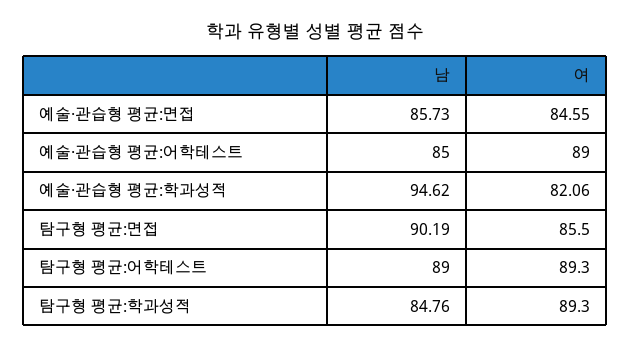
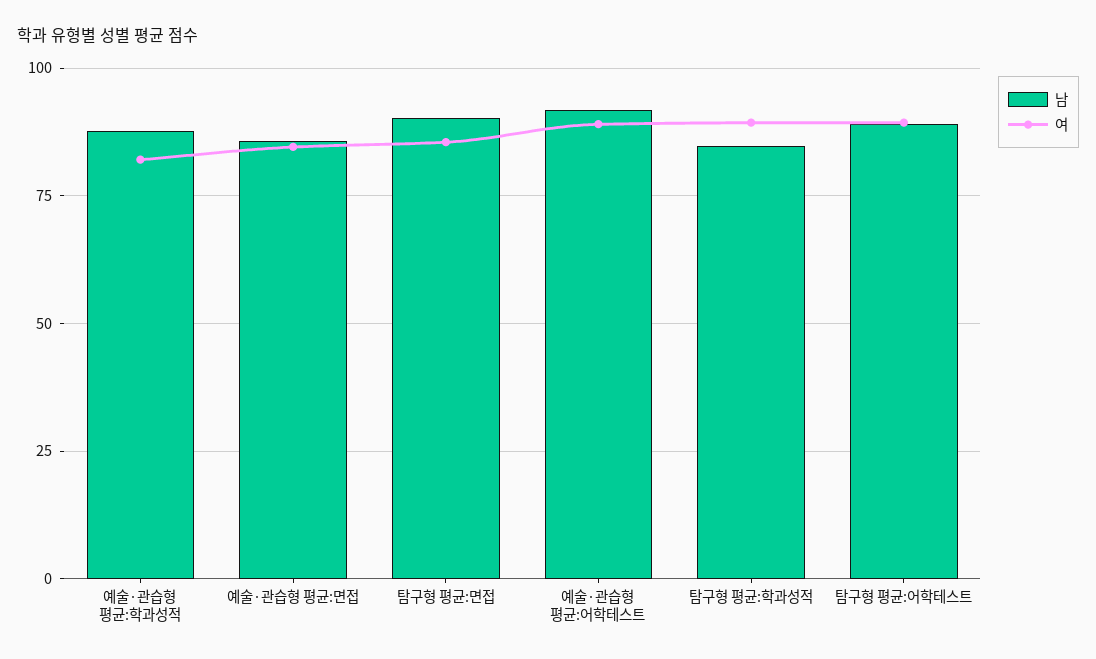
남, 예술·관습형 평균:어학테스트: 85 -> 92.5
남, 예술·관습형 평균:학과성적: 94.62 -> 87.5

